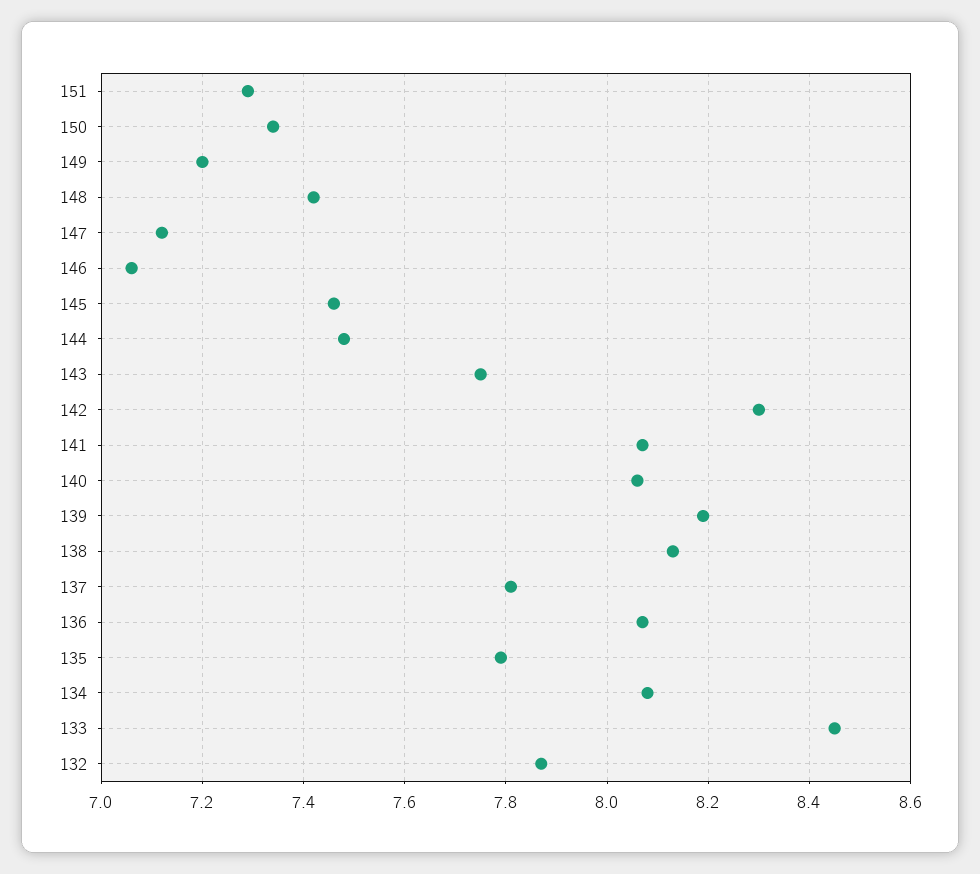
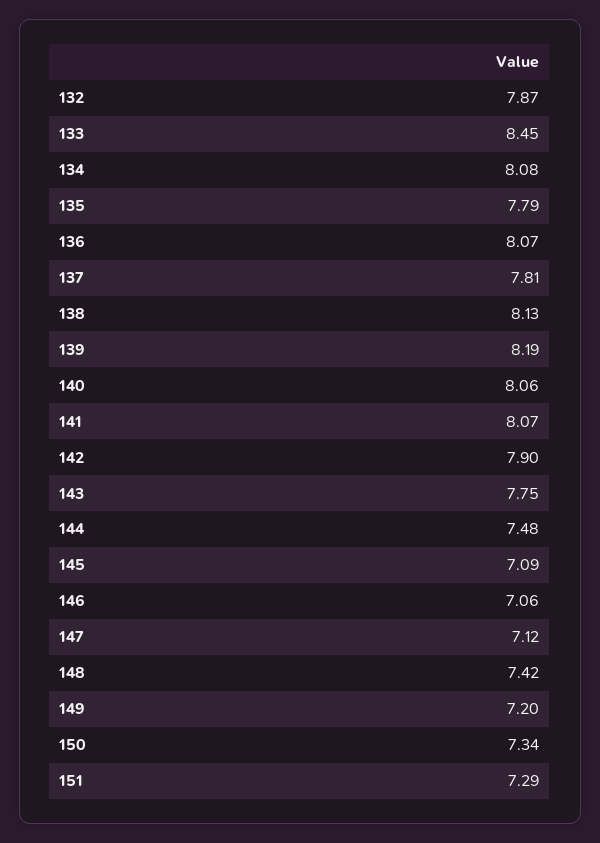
145: 7.45 -> 7.09
142: 8.3 -> 7.9

